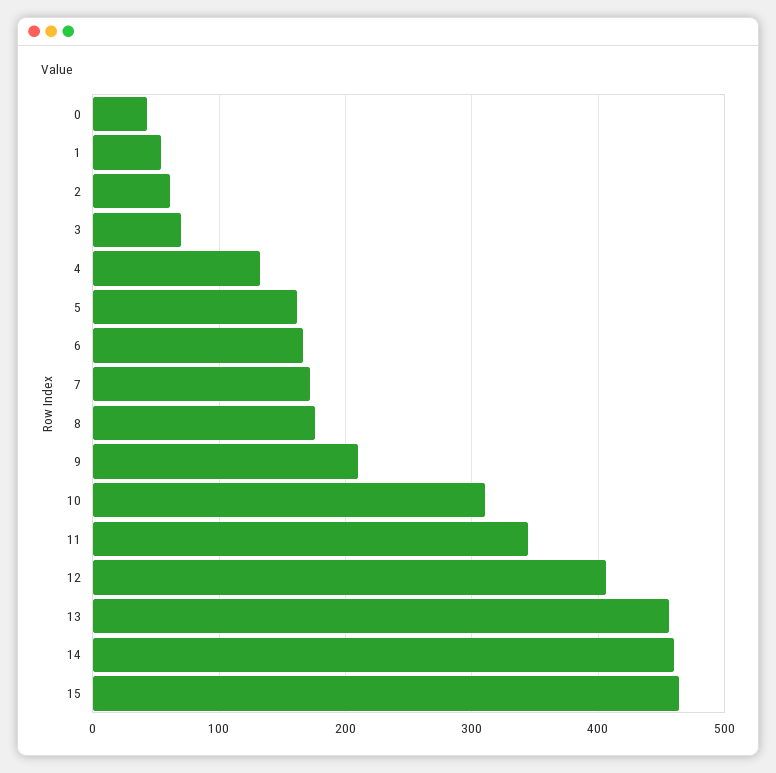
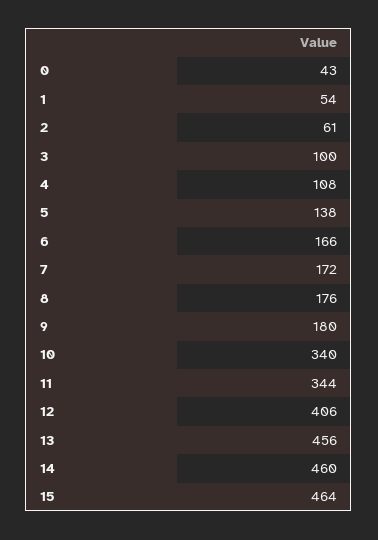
3: 70 -> 100
4: 130 -> 108
5: 160 -> 138
9: 210 -> 180
10: 310 -> 340

